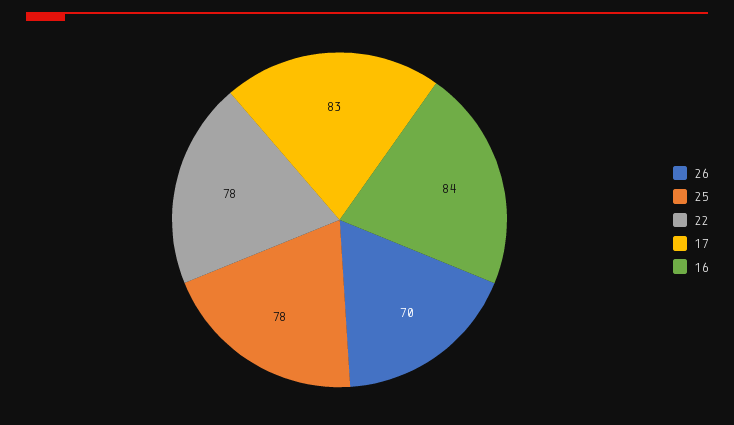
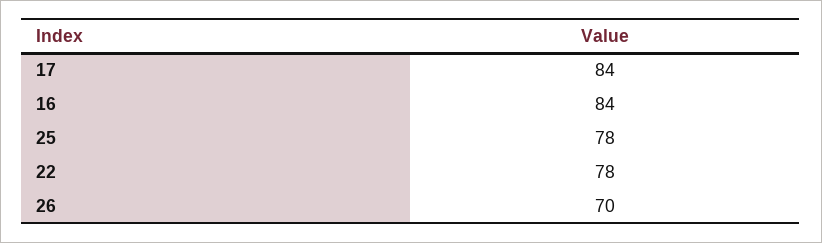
17: 83 -> 84

